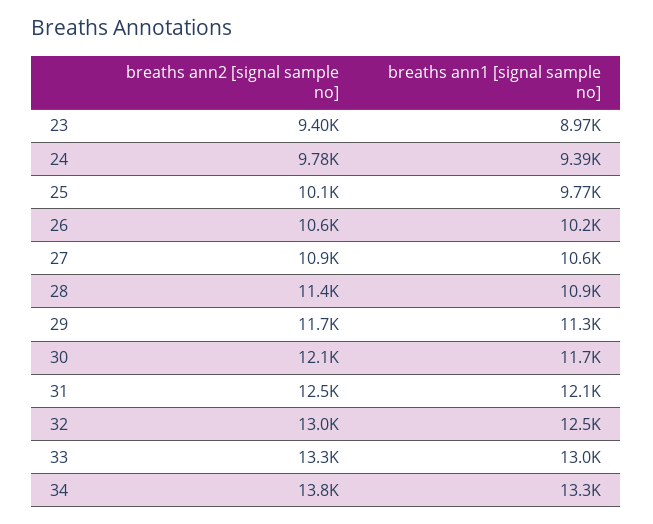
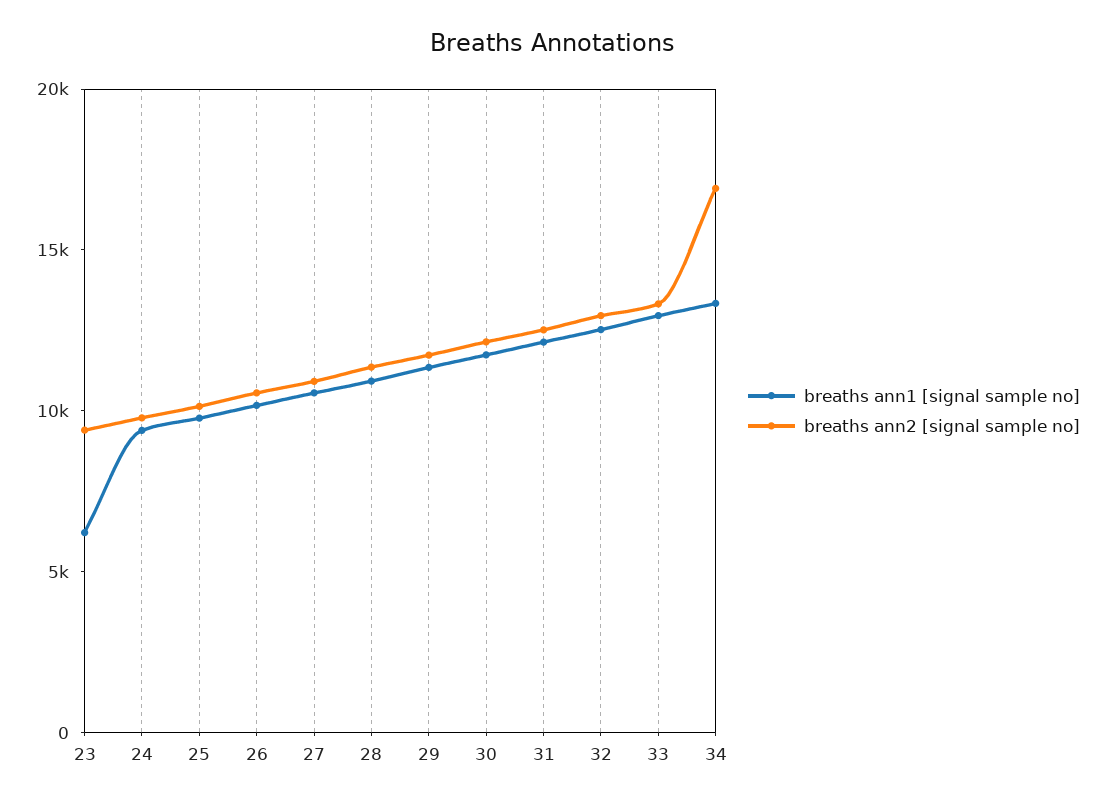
breaths ann1 [signal sample no], 23: 8970 -> 6000
breaths ann2 [signal sample no], 34: 13800 -> 17000

